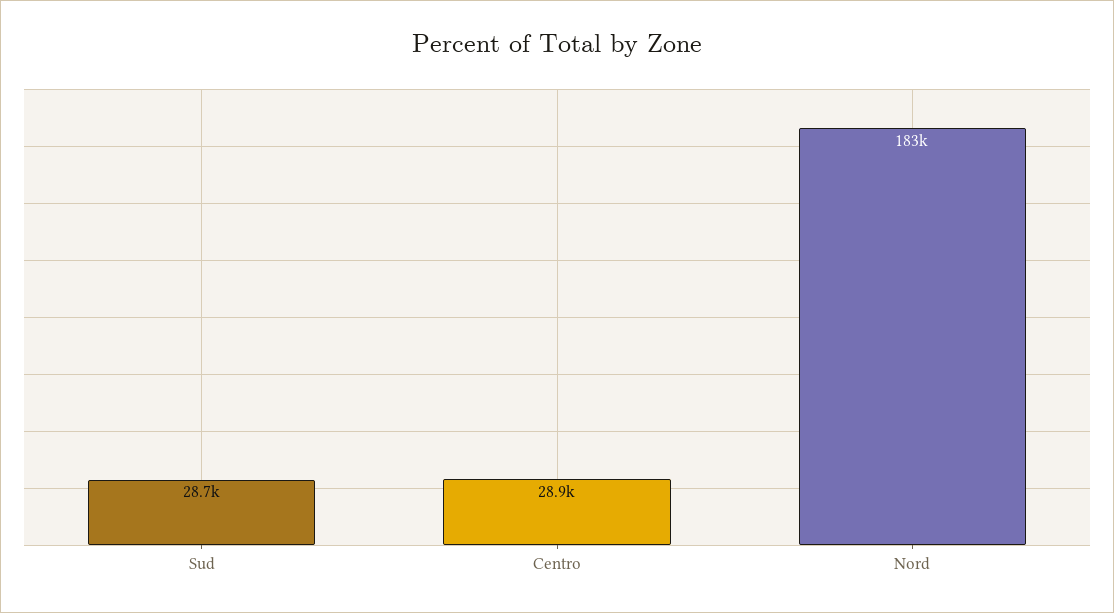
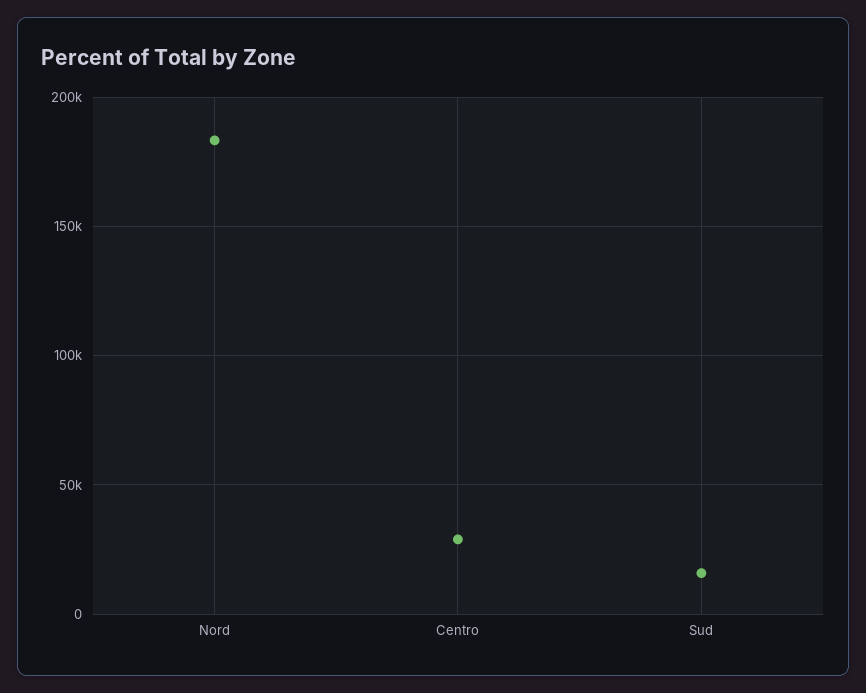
Sud: 28700 -> 15000

